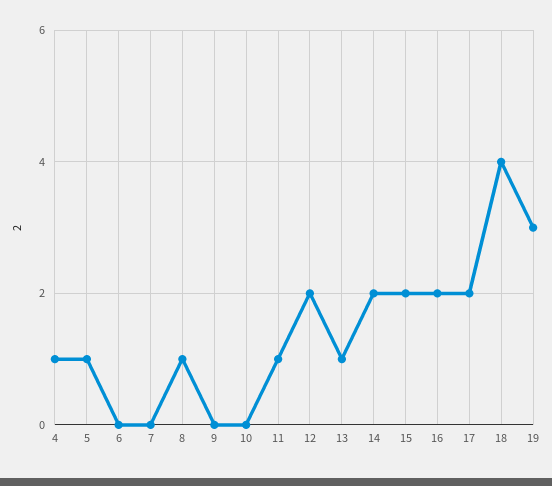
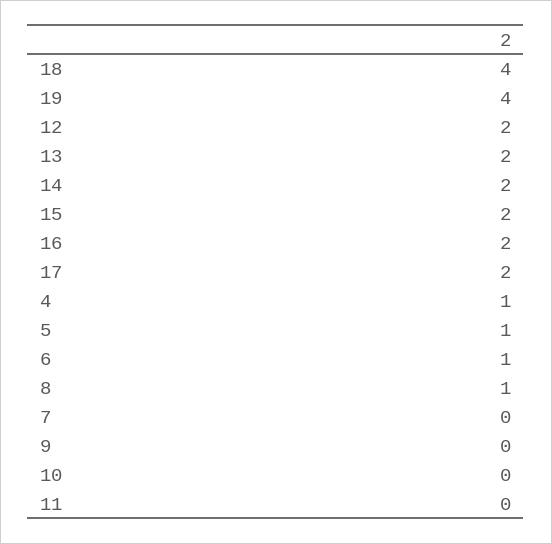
6: 0 -> 1
11: 1 -> 0
13: 1 -> 2
19: 3 -> 4

